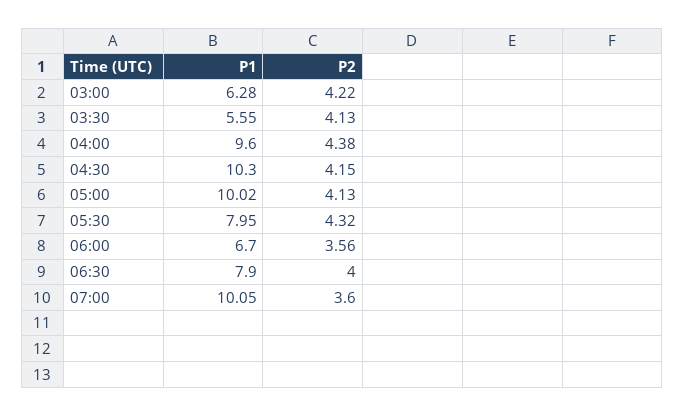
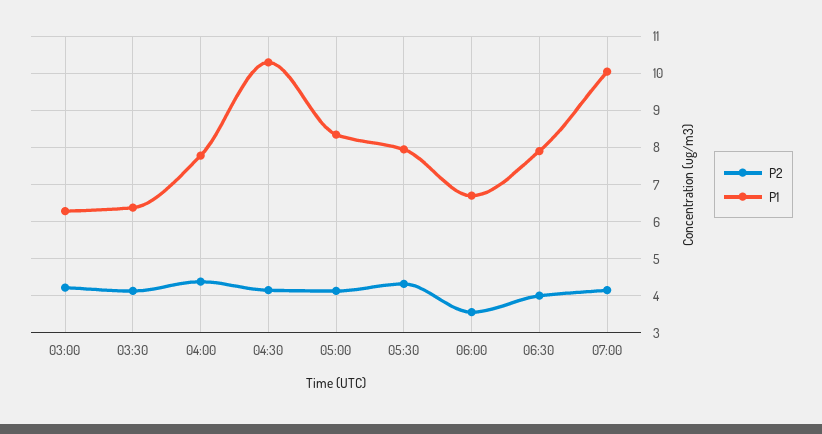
P1, 03:30: 5.55 -> 6.4
P1, 04:00: 9.6 -> 7.8
P1, 05:00: 10.02 -> 8.4
P2, 07:00: 3.6 -> 4.2

